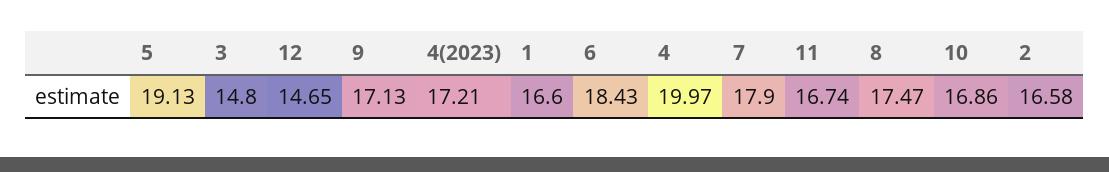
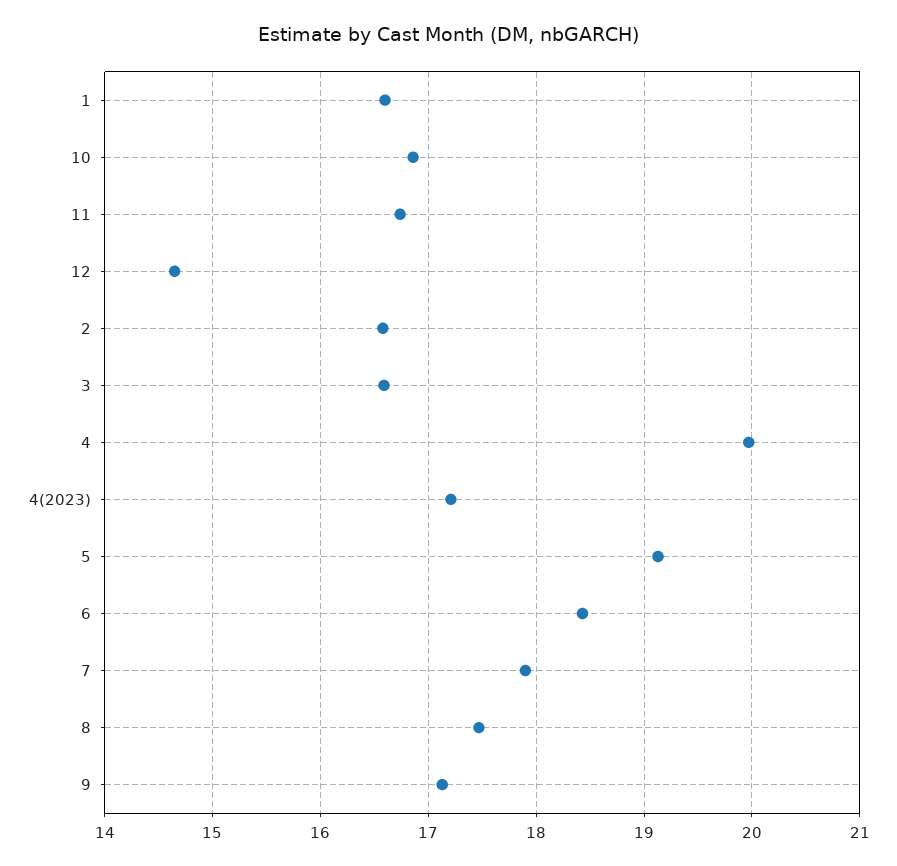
3: 14.8 -> 16.6

